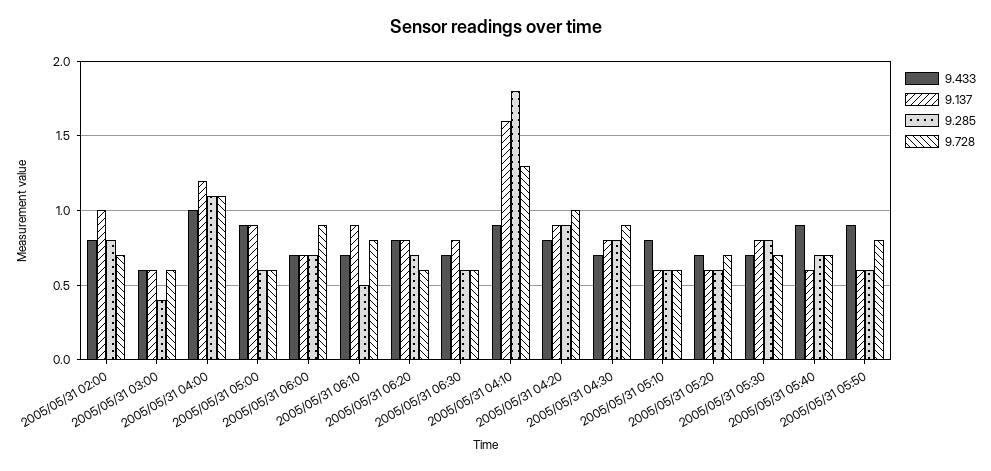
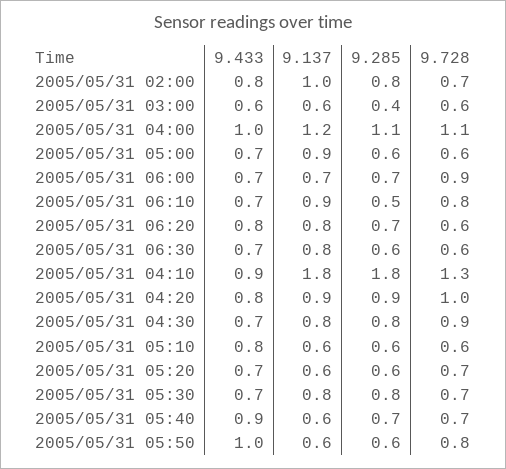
9.433, 2005/05/31 05:00: 0.9 -> 0.7
9.137, 2005/05/31 04:10: 1.6 -> 1.8
9.433, 2005/05/31 05:50: 0.9 -> 1

